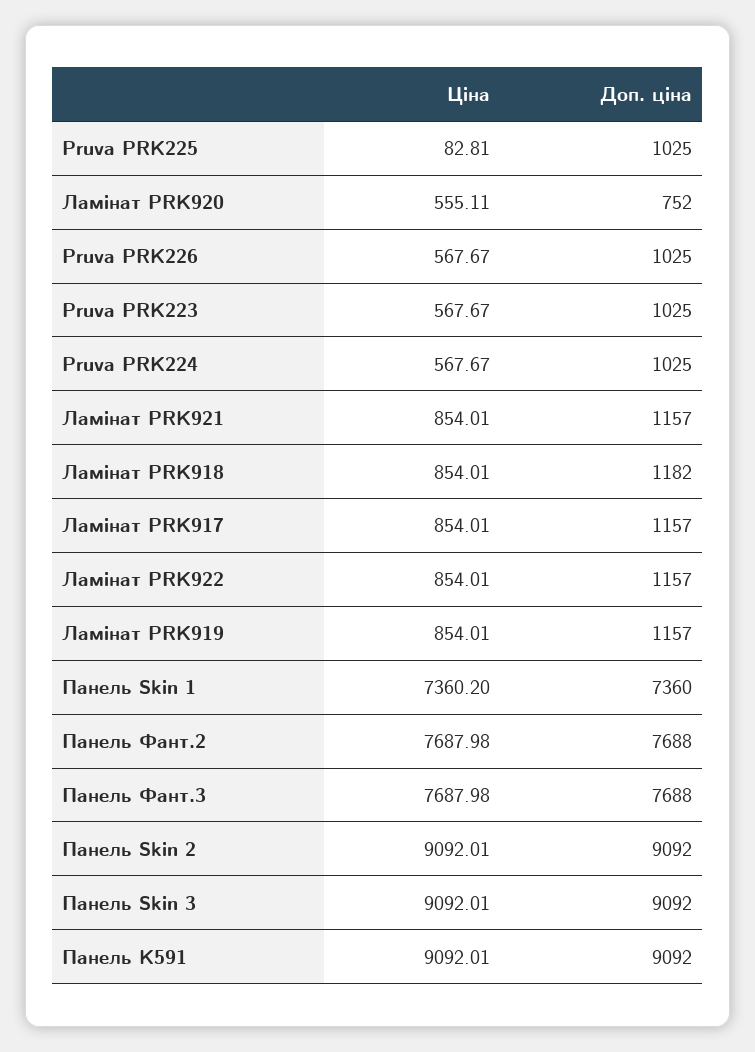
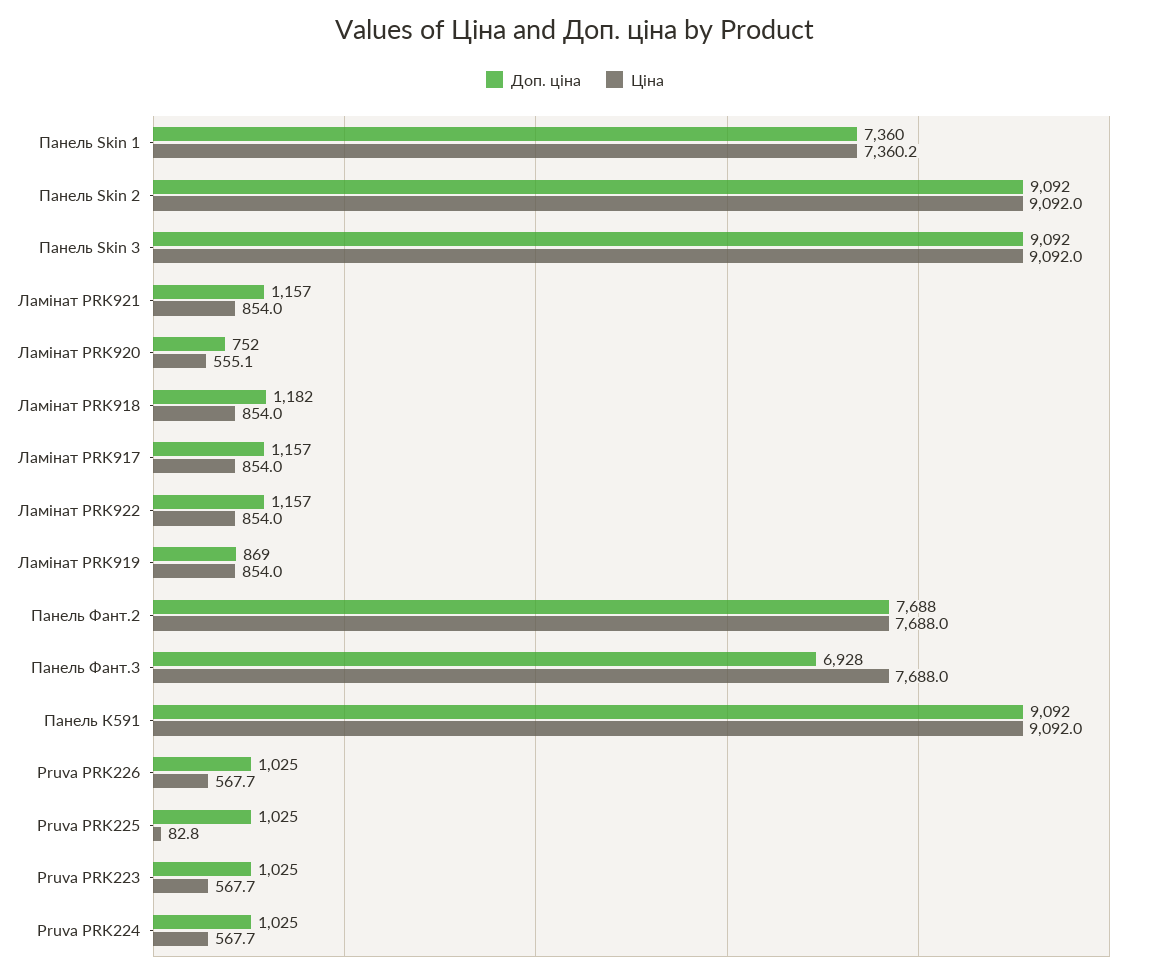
Доп. ціна, Ламінат PRK919: 1157 -> 869
Доп. ціна, Панель Фант.3: 7688 -> 6928

